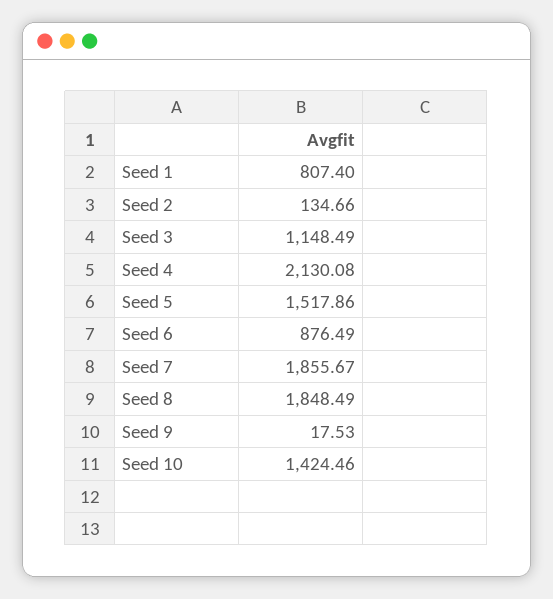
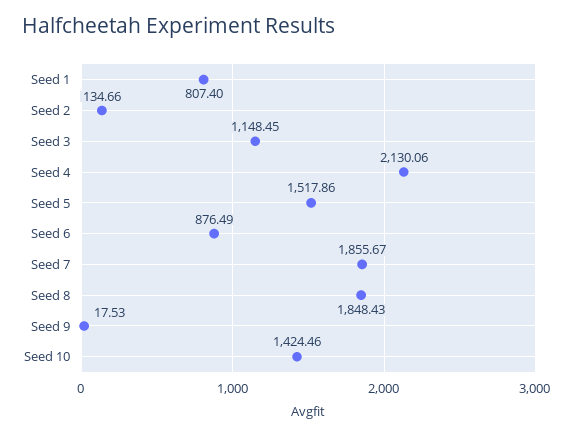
Seed 3: 1148.49 -> 1148.45
Seed 4: 2130.08 -> 2130.06
Seed 8: 1848.49 -> 1848.43

